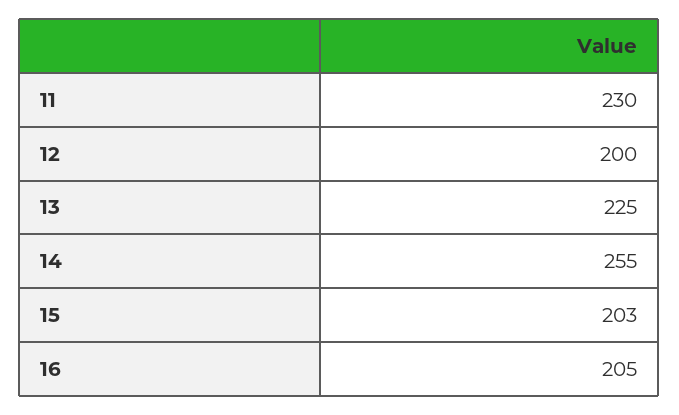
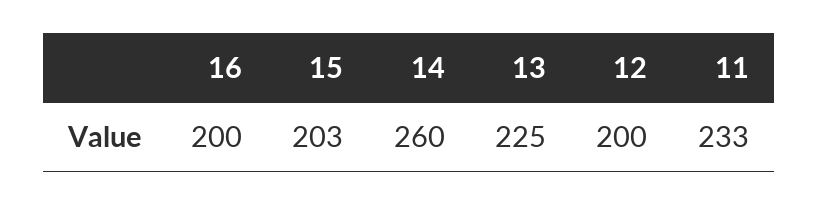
11: 230 -> 233
14: 255 -> 260
16: 205 -> 200

